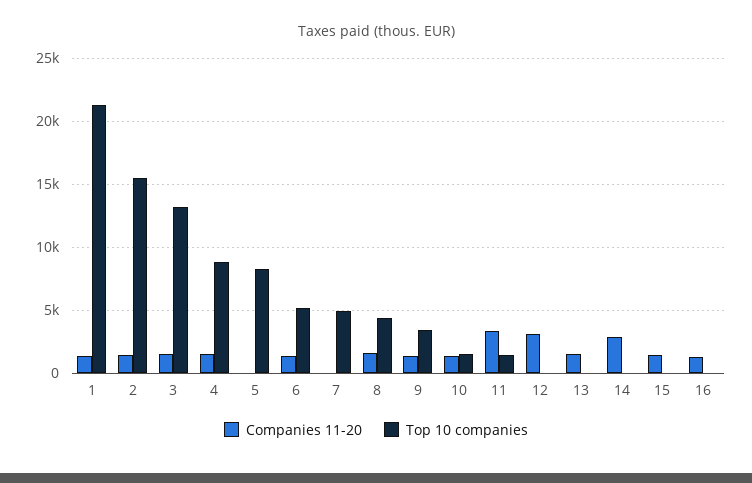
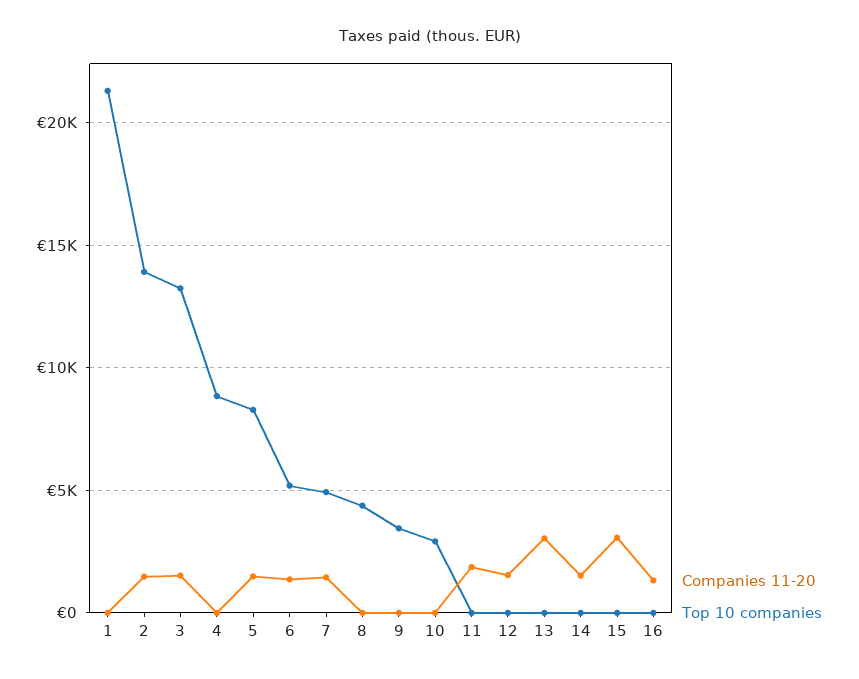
Companies 11-20, 1: 1500 -> 0
Top 10 companies, 2: 15500 -> 14000
Companies 11-20, 4: 1500 -> 0
Companies 11-20, 5: 0 -> 1500
Companies 11-20, 7: 0 -> 1500
Companies 11-20, 8: 1500 -> 0
Companies 11-20, 9: 1500 -> 0
Companies 11-20, 10: 1500 -> 0
Top 10 companies, 10: 1500 -> 3000
Companies 11-20, 11: 3500 -> 2000
Top 10 companies, 11: 1500 -> 0
Companies 11-20, 12: 3000 -> 1500
Companies 11-20, 13: 1500 -> 3000
Companies 11-20, 14: 3000 -> 1500
Companies 11-20, 15: 1500 -> 3000

